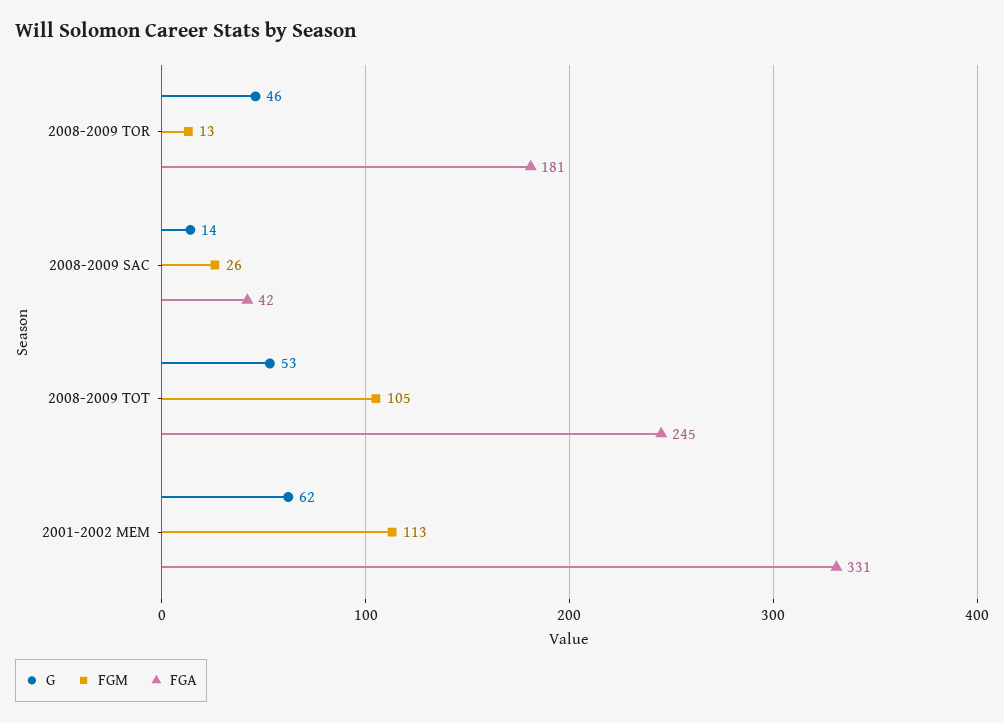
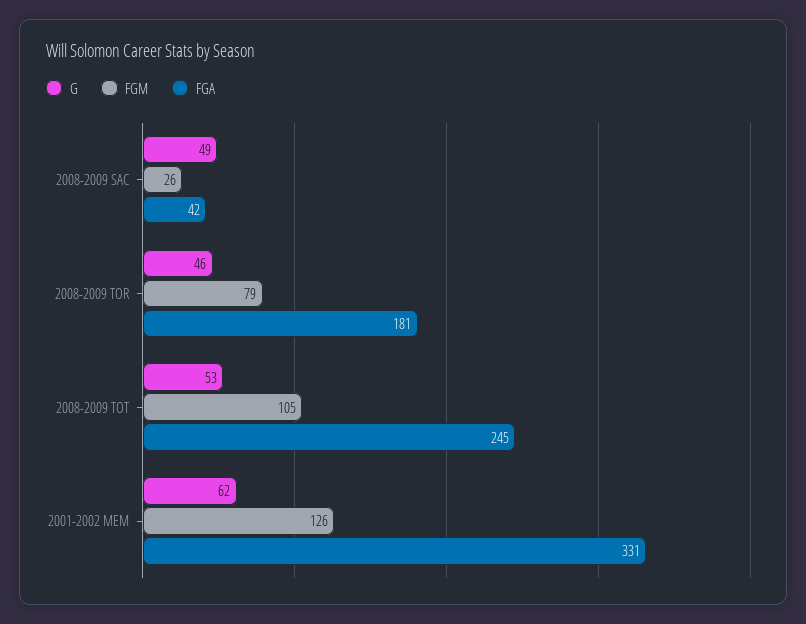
FGM, 2008-2009 TOR: 13 -> 79
G, 2008-2009 SAC: 14 -> 49
FGM, 2001-2002 MEM: 113 -> 126

